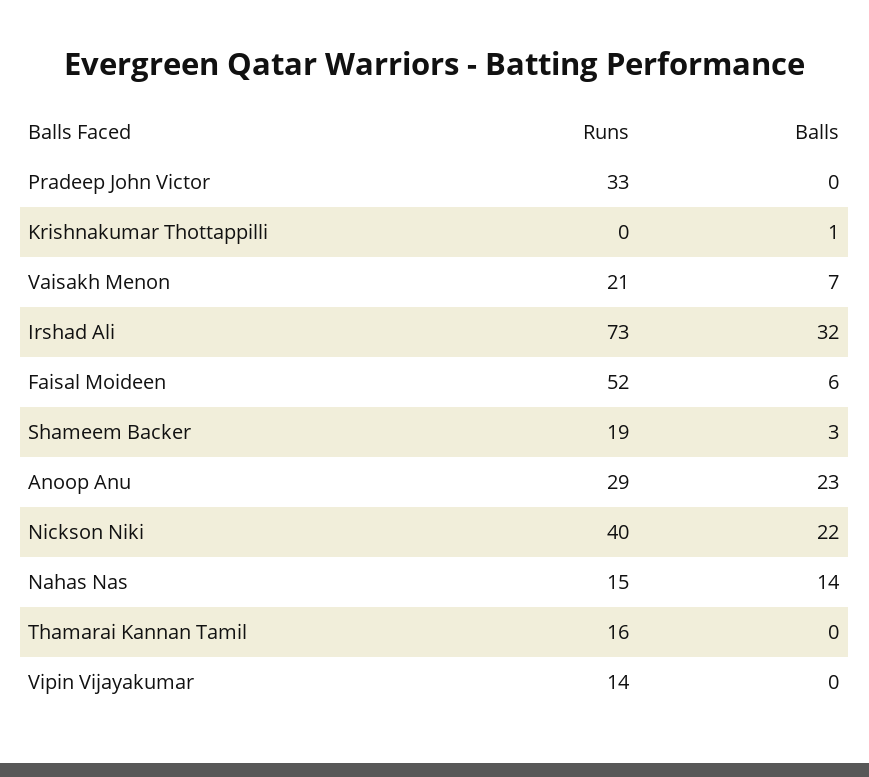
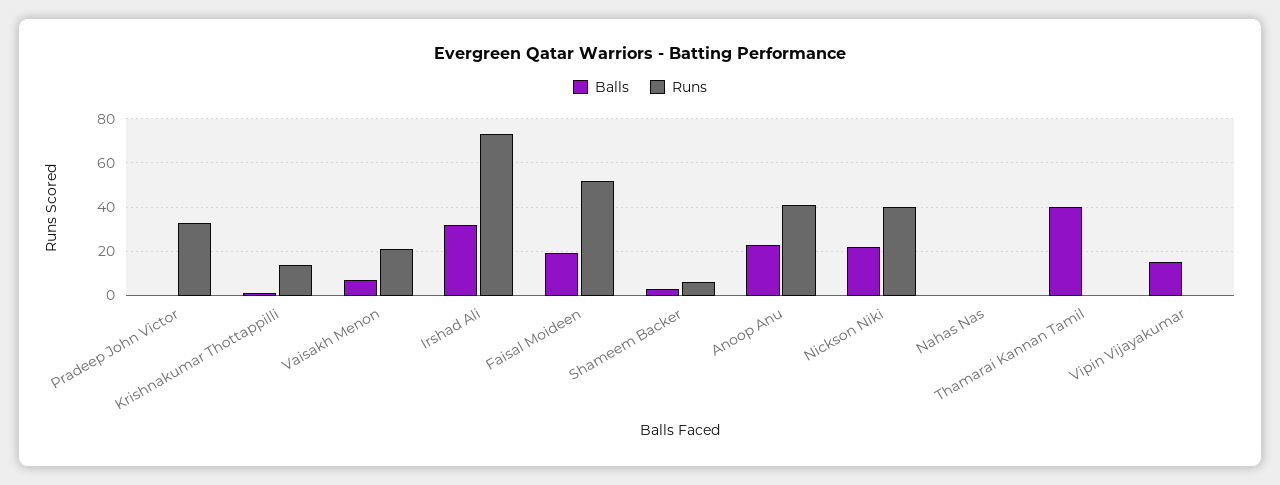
Runs, Krishnakumar Thottappilli: 0 -> 15
Balls, Faisal Moideen: 6 -> 20
Runs, Shameem Backer: 19 -> 5
Runs, Anoop Anu: 29 -> 40
Runs, Nahas Nas: 15 -> 0
Balls, Nahas Nas: 14 -> 0
Runs, Thamarai Kannan Tamil: 16 -> 0
Balls, Thamarai Kannan Tamil: 0 -> 40
Runs, Vipin Vijayakumar: 14 -> 0
Balls, Vipin Vijayakumar: 0 -> 15

